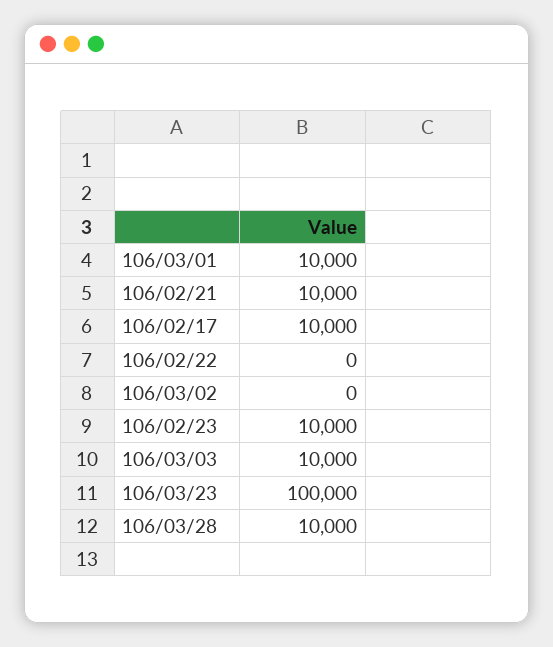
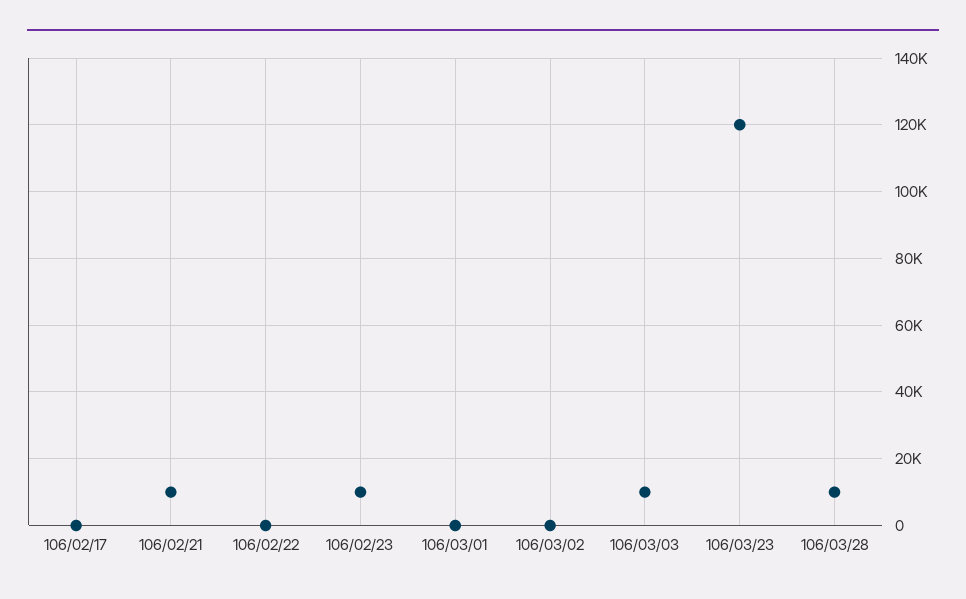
106/03/01: 10000 -> 0
106/02/17: 10000 -> 0
106/03/23: 100000 -> 120000

